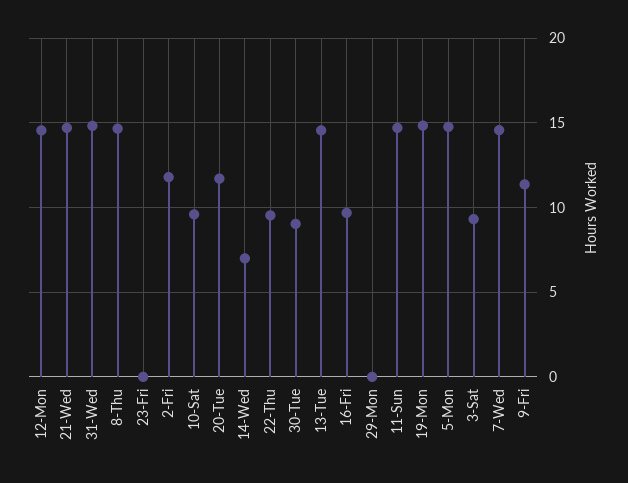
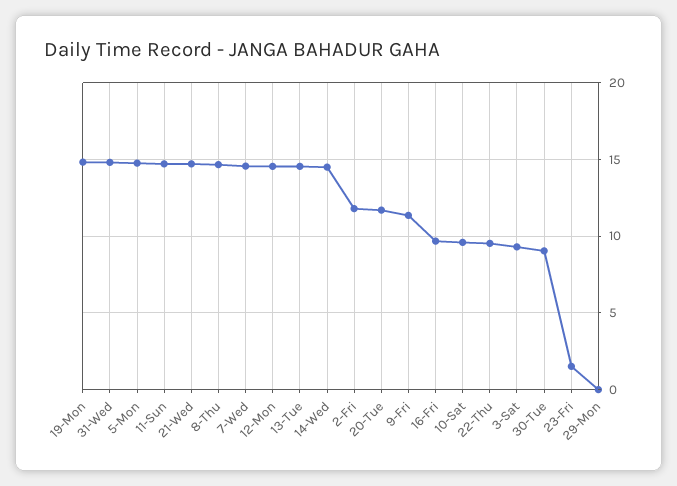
23-Fri: 0 -> 1.5
14-Wed: 7 -> 14.5

